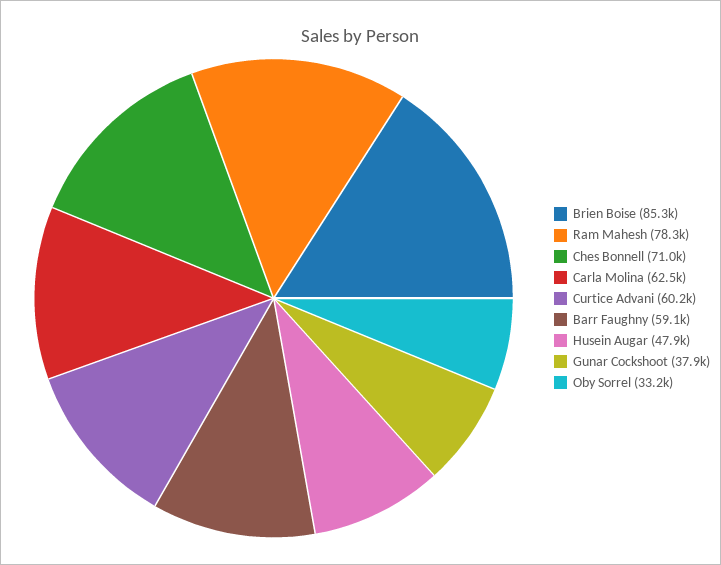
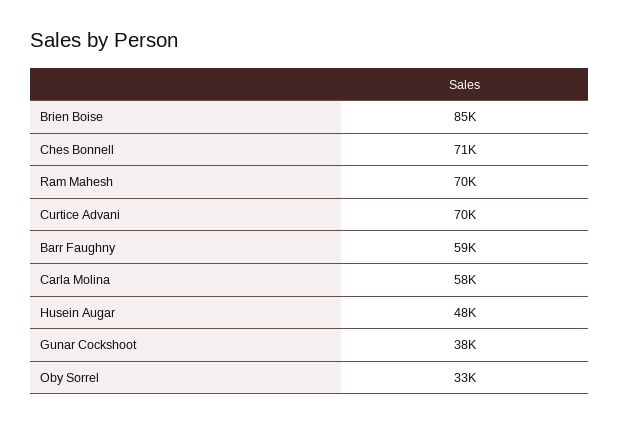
Ram Mahesh: 78300 -> 70000
Carla Molina: 62500 -> 58000
Curtice Advani: 60200 -> 70000

